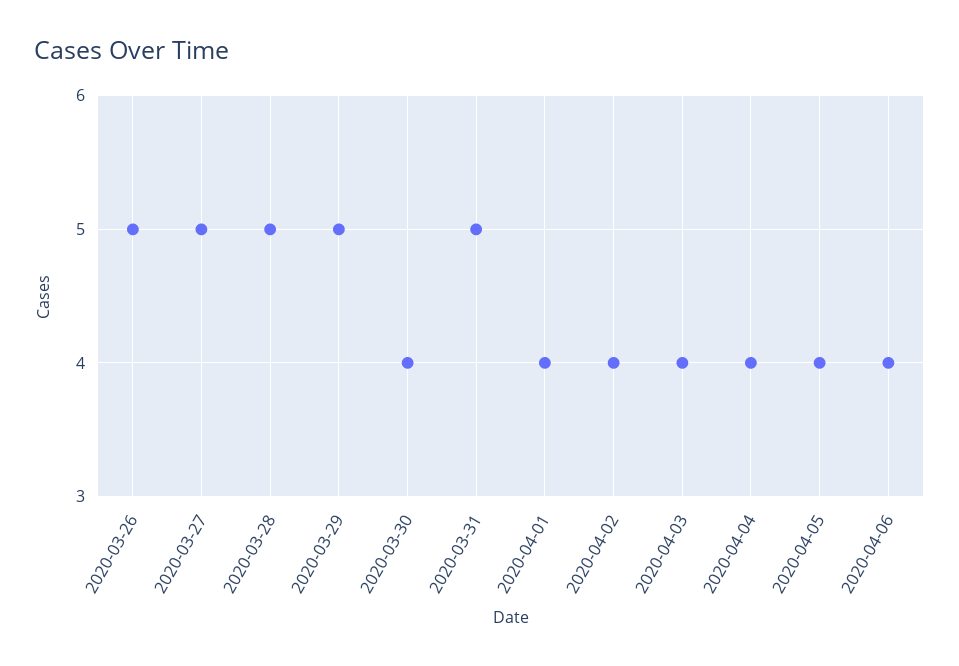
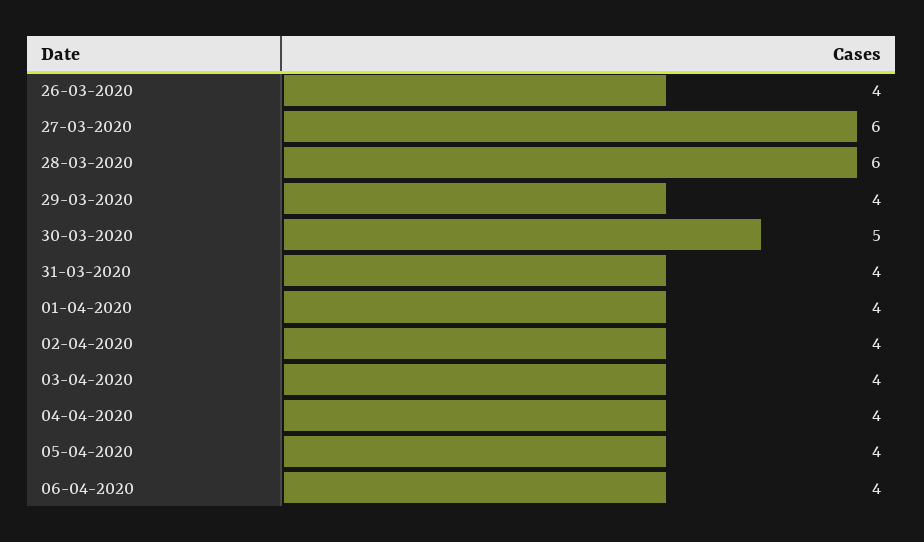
2020-03-26: 5 -> 4
2020-03-27: 5 -> 6
2020-03-28: 5 -> 6
2020-03-29: 5 -> 4
2020-03-30: 4 -> 5
2020-03-31: 5 -> 4

